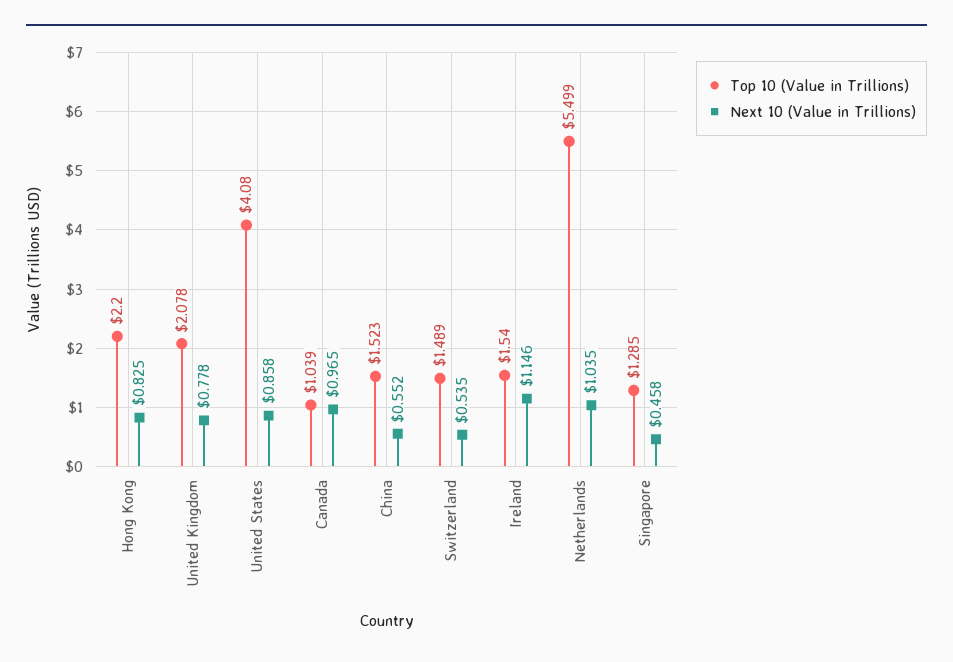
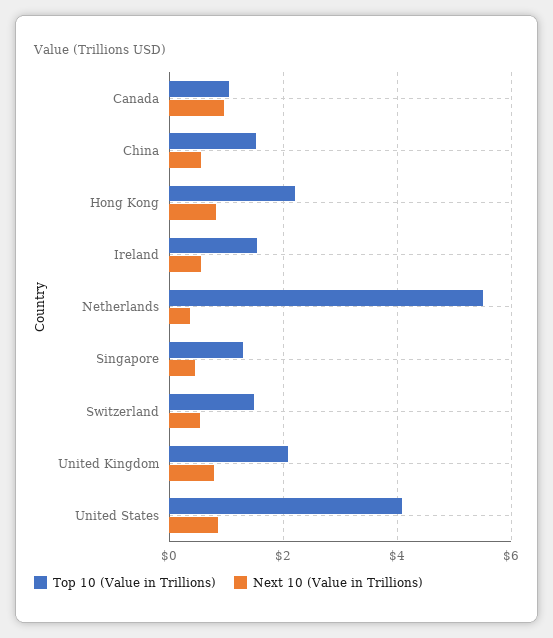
Next 10 (Value in Trillions), Ireland: 1.146 -> 0.6
Next 10 (Value in Trillions), Netherlands: 1.035 -> 0.4

